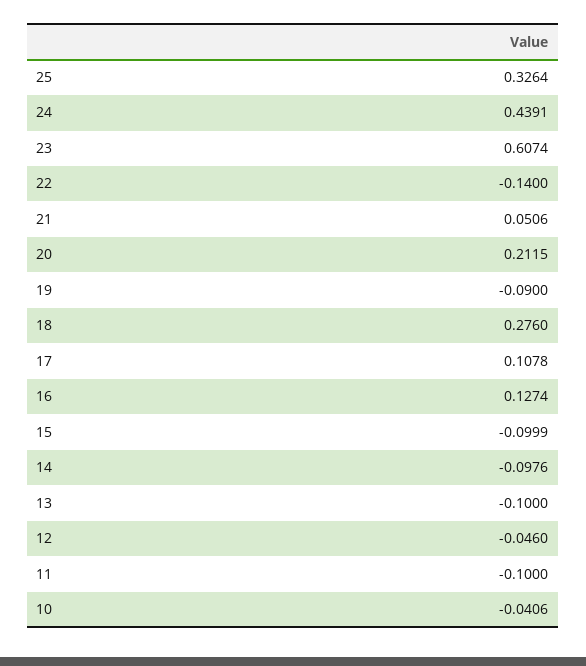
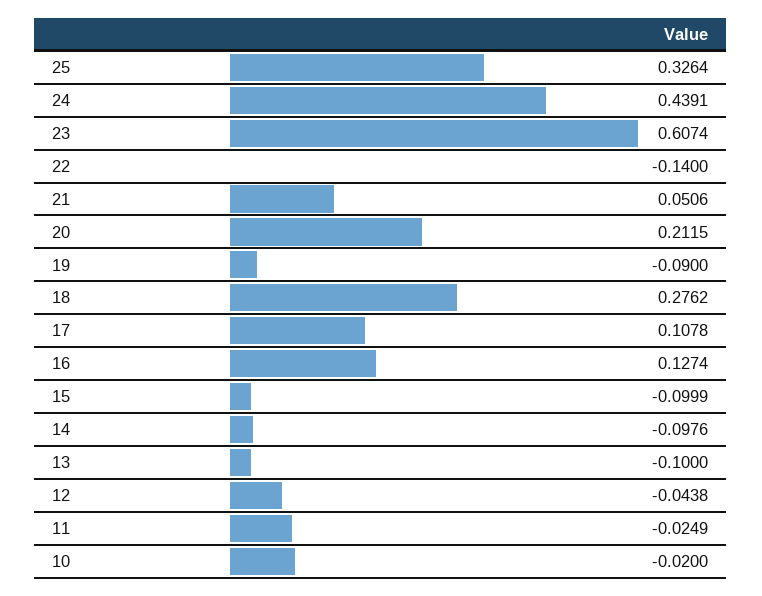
18: 0.276 -> 0.2762
12: -0.046 -> -0.0438
11: -0.1 -> -0.0249
10: -0.0406 -> -0.02

